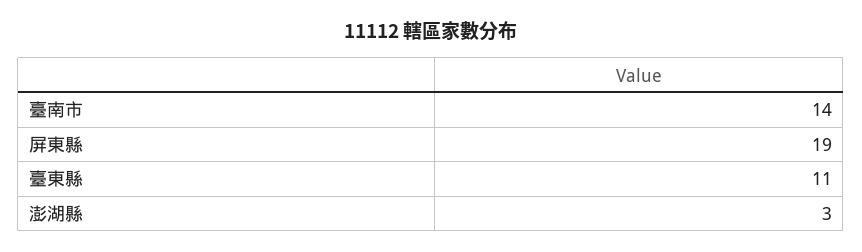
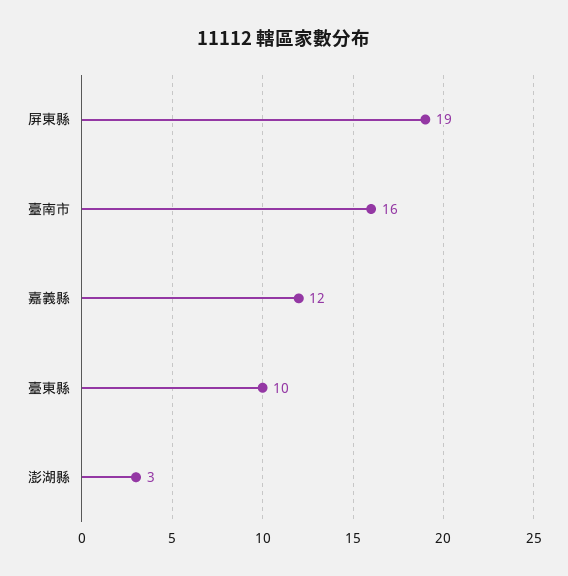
臺南市: 14 -> 16
臺東縣: 11 -> 10
嘉義縣: none -> 12

